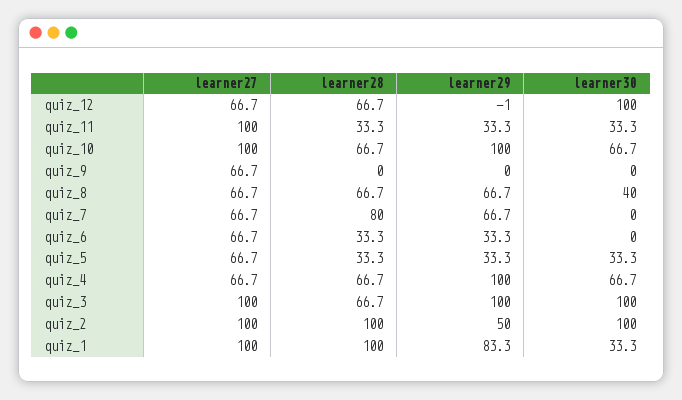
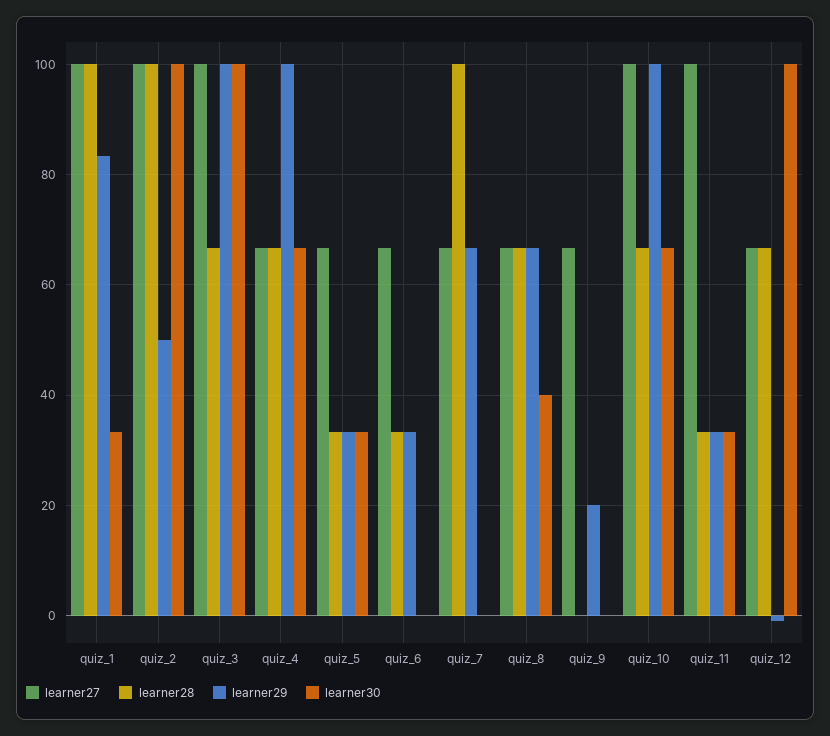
learner29, quiz_9: 0 -> 20
learner28, quiz_7: 80 -> 100

